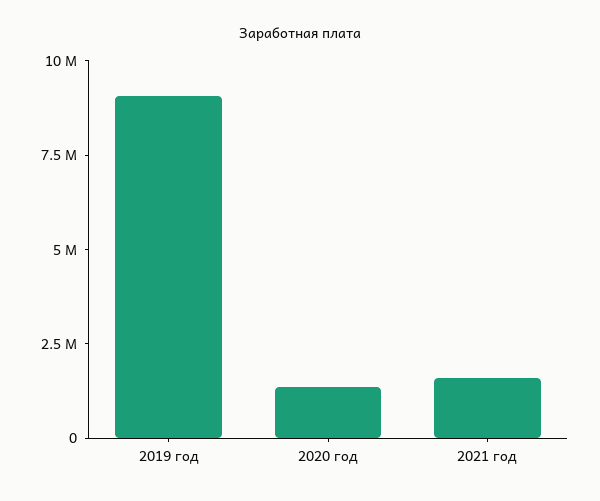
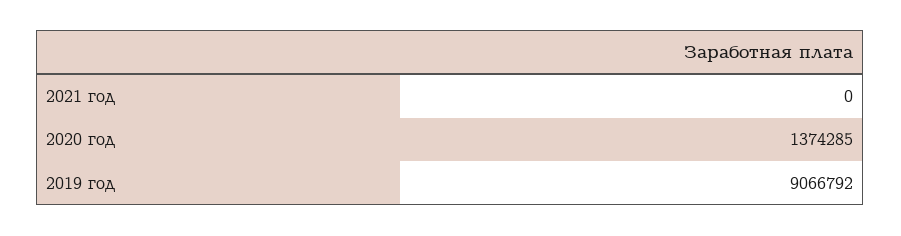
2021 год: 1500000 -> 0

